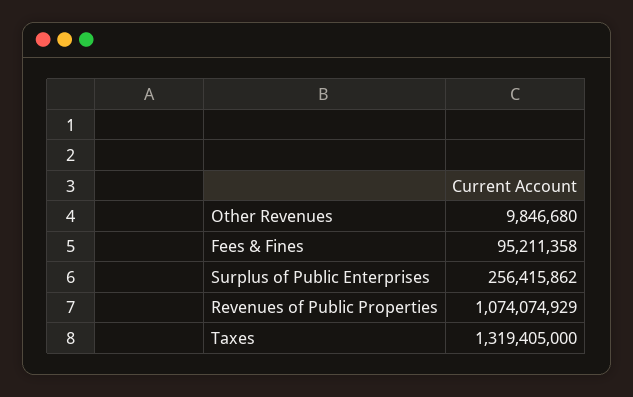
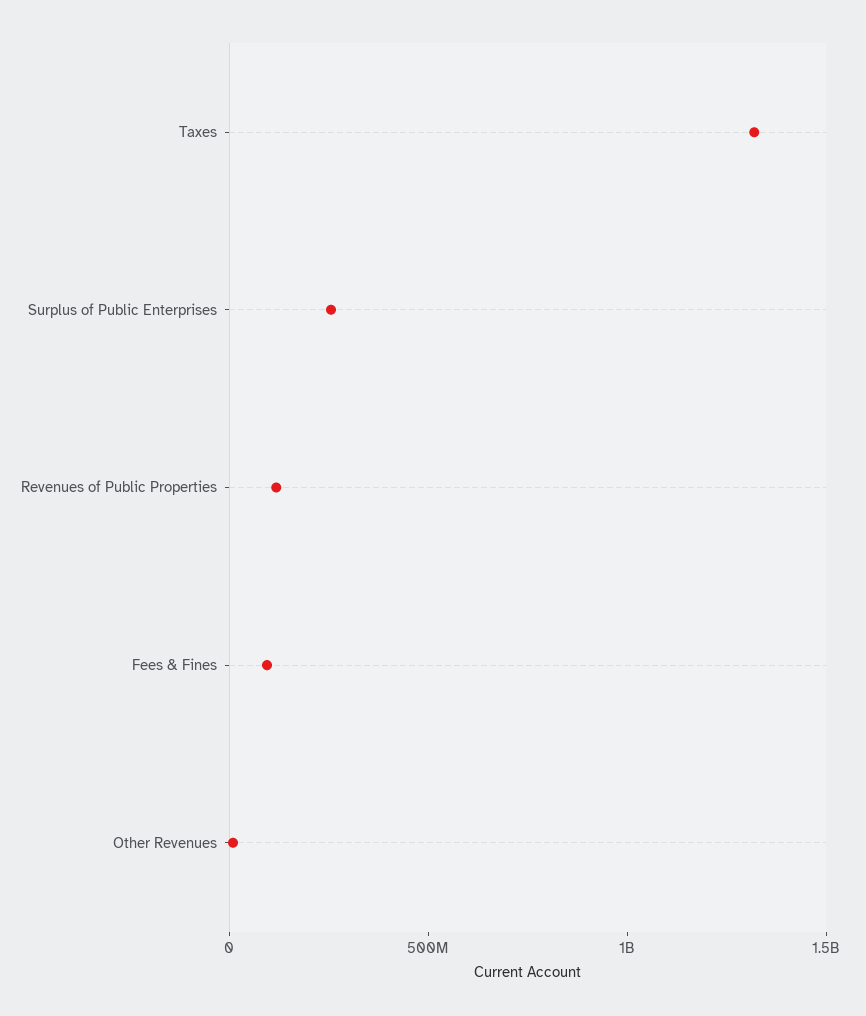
Revenues of Public Properties: 1074074929 -> 100000000

